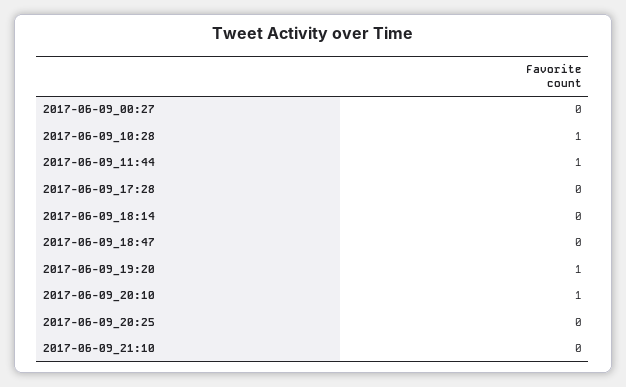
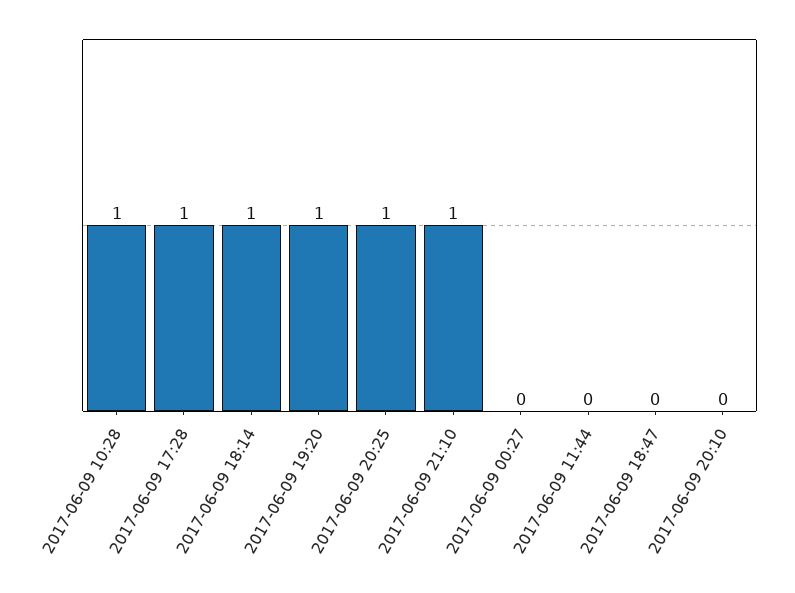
2017-06-09_11:44: 1 -> 0
2017-06-09_17:28: 0 -> 1
2017-06-09_18:14: 0 -> 1
2017-06-09_20:10: 1 -> 0
2017-06-09_20:25: 0 -> 1
2017-06-09_21:10: 0 -> 1

